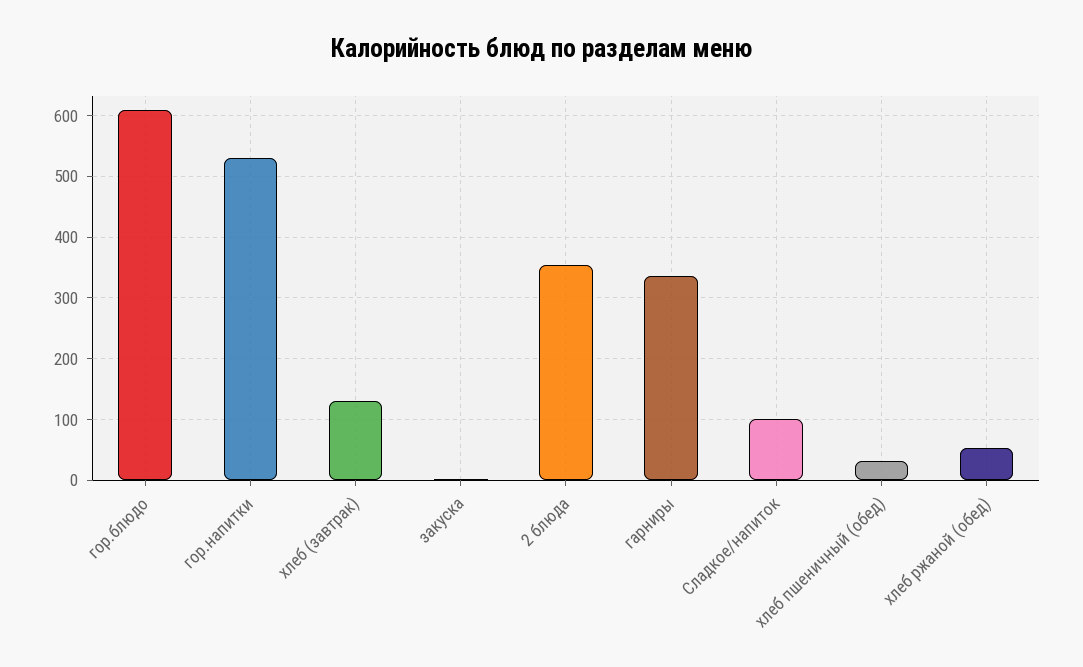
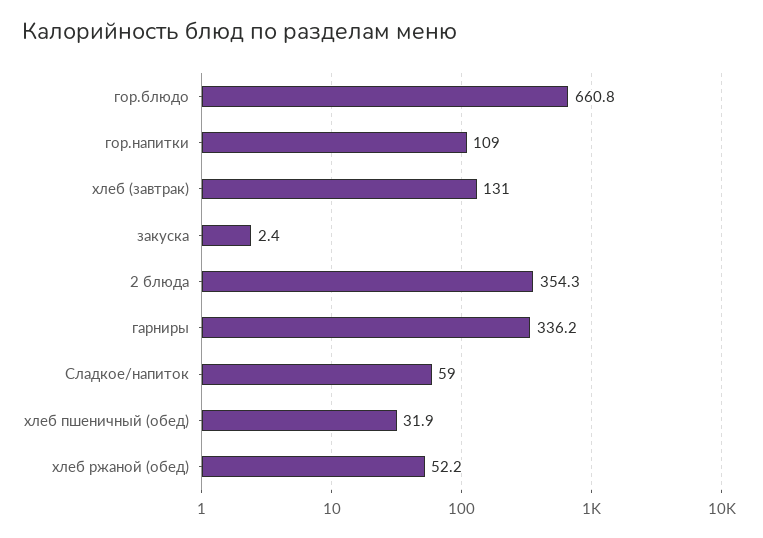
гор.блюдо: 610 -> 660.8
гор.напитки: 530 -> 109
Сладкое/напиток: 100 -> 59

